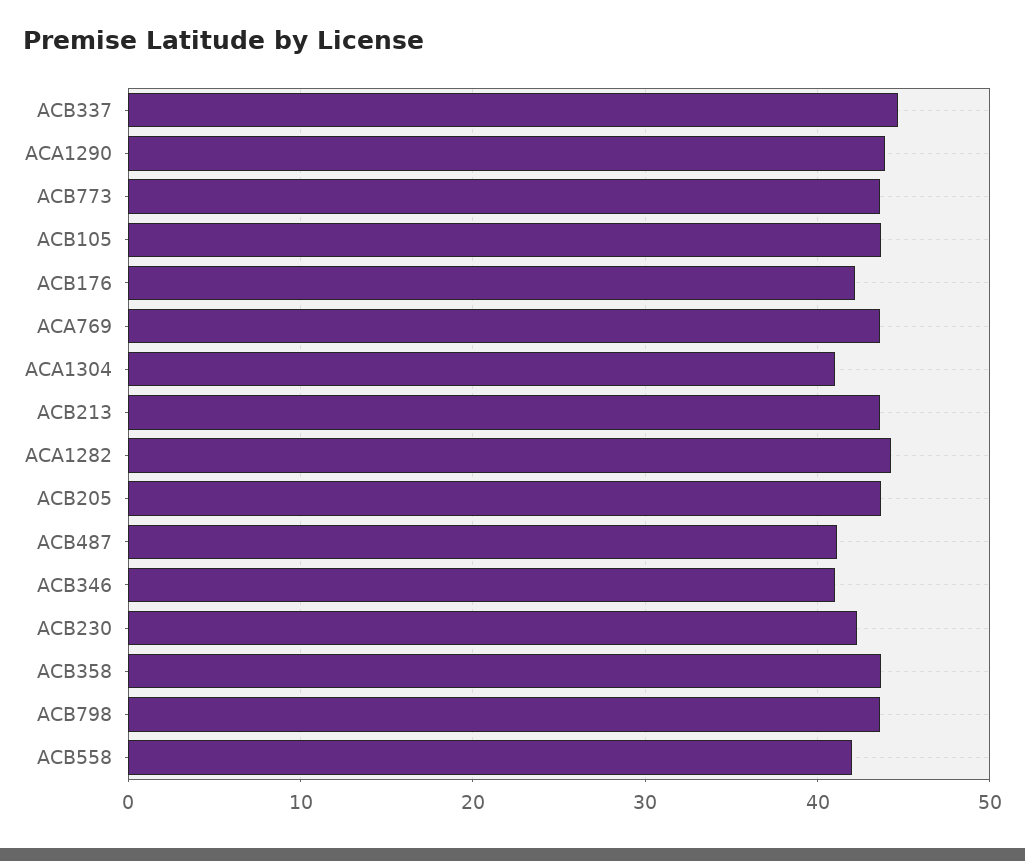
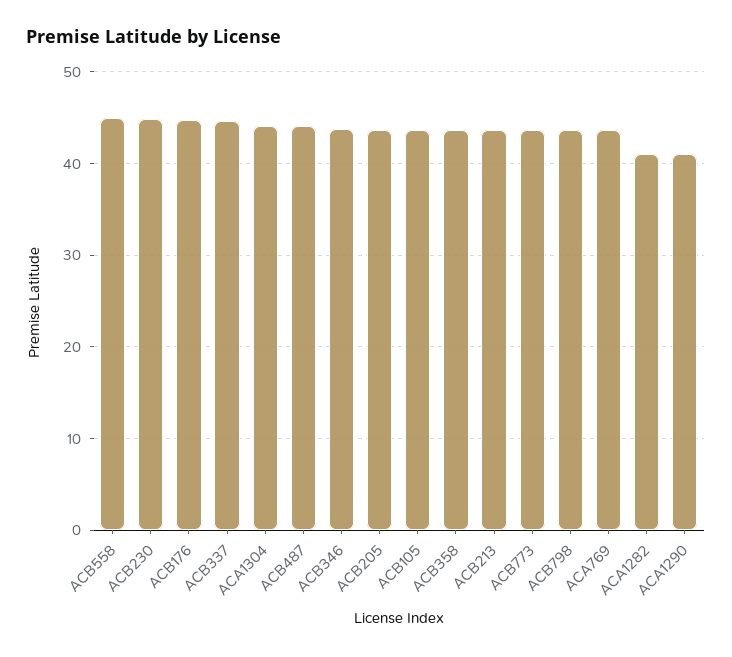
ACA1290: 44 -> 41
ACB176: 42 -> 45
ACA1304: 41 -> 44
ACA1282: 44 -> 41
ACB487: 41 -> 44
ACB346: 41 -> 44
ACB230: 42 -> 45
ACB558: 42 -> 45

